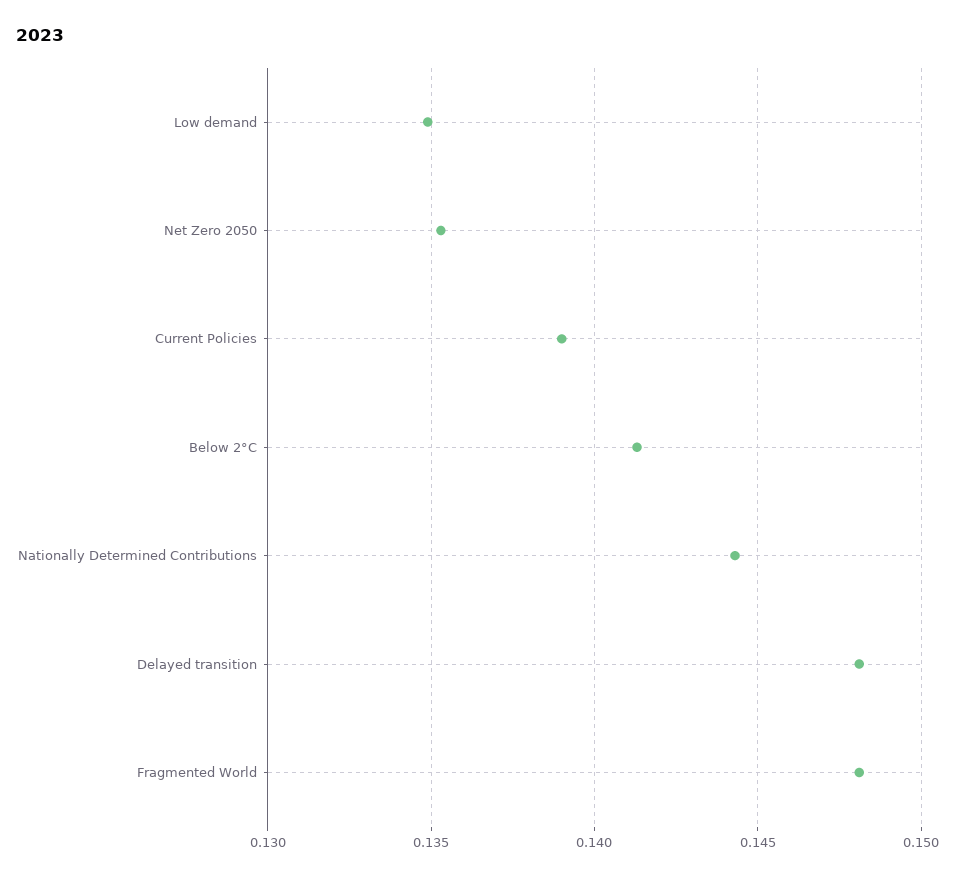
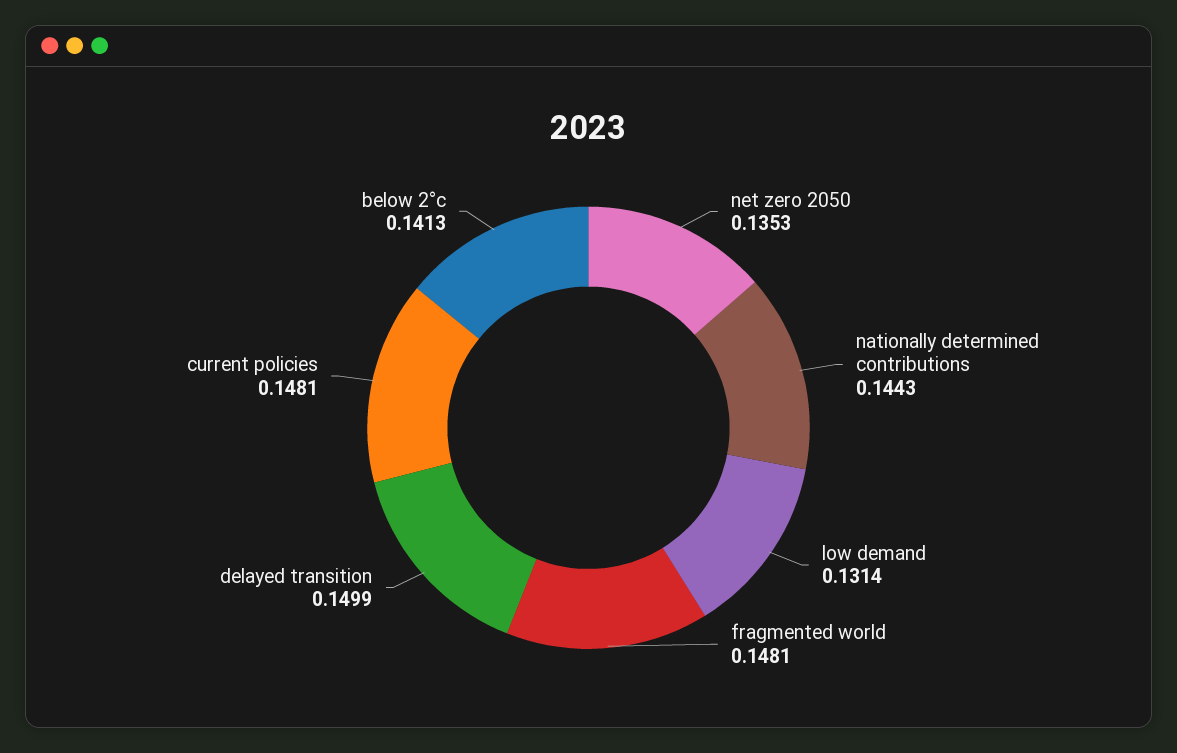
Low demand: 0.135 -> 0.1314
Current Policies: 0.139 -> 0.1481
Delayed transition: 0.148 -> 0.1499

